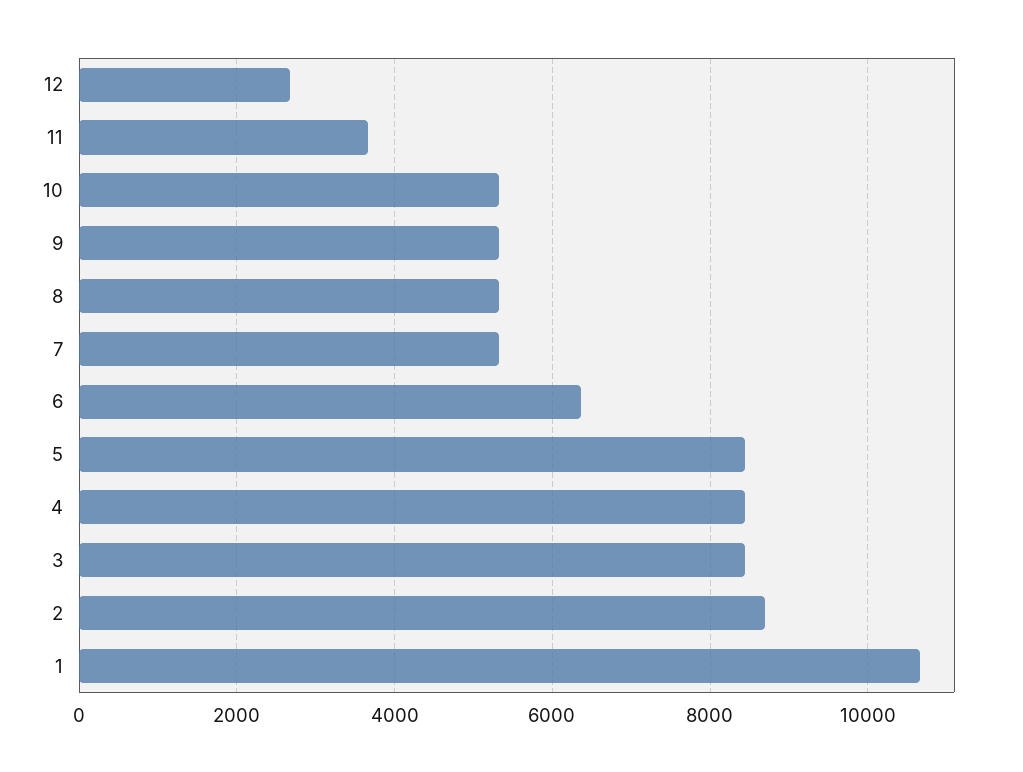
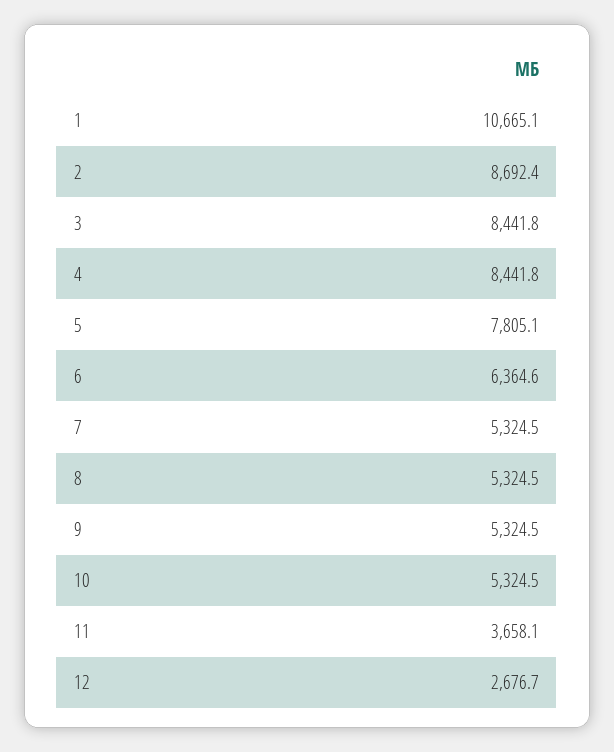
5: 8400 -> 7805.1

